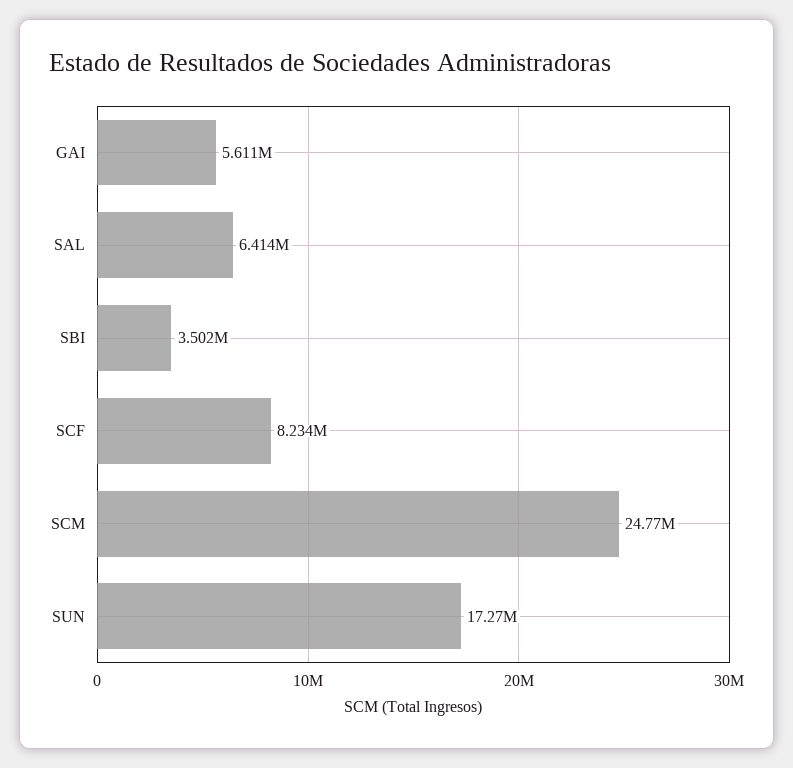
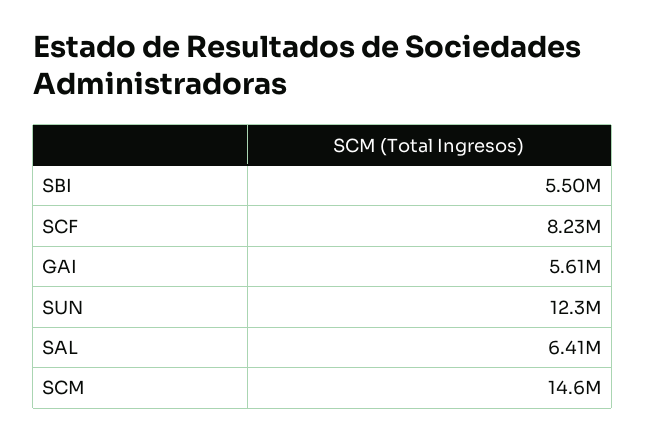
SBI: 3502000 -> 5500000
SCM: 24770000 -> 14600000
SUN: 17270000 -> 12300000

